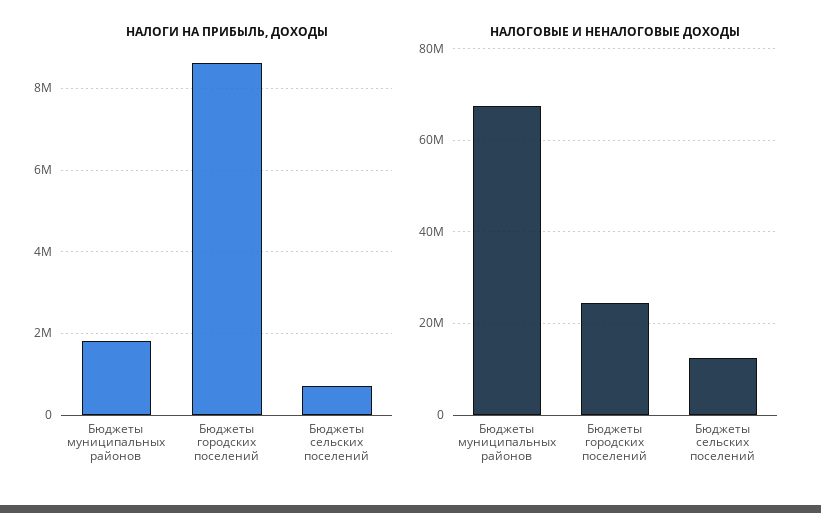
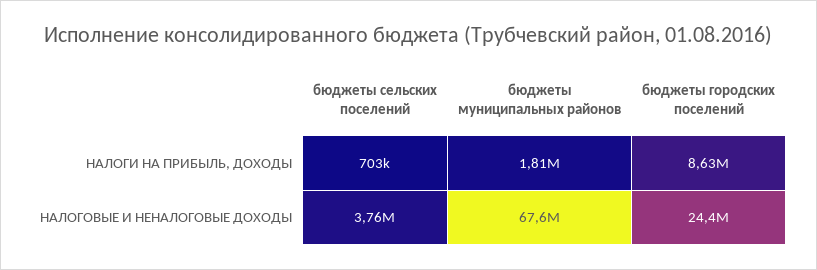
НАЛОГОВЫЕ И НЕНАЛОГОВЫЕ ДОХОДЫ, Бюджеты сельских поселений: 12000000 -> 3760000

